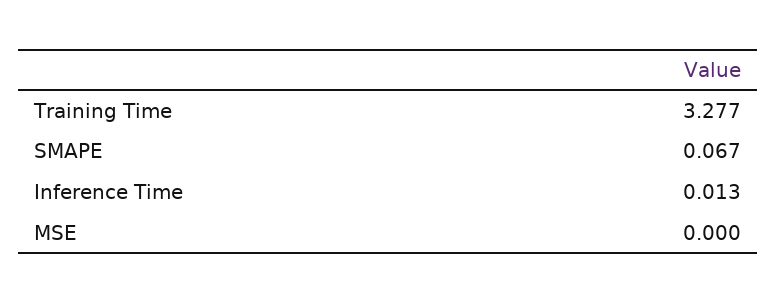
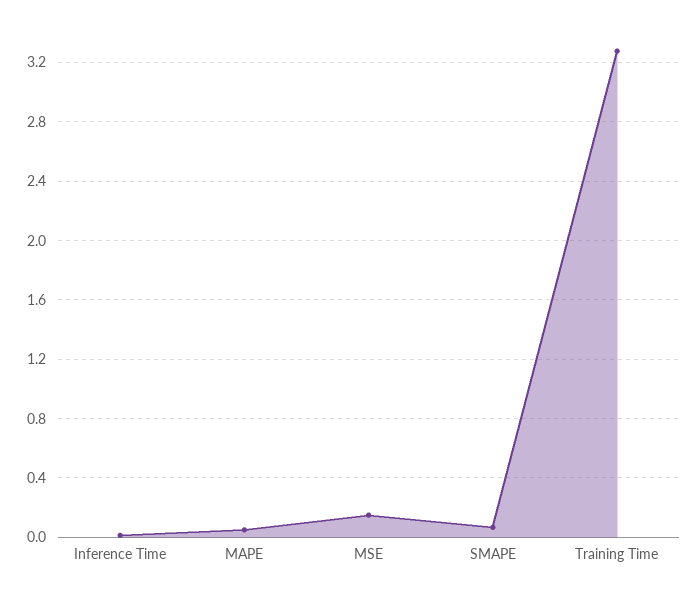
MSE: 0 -> 0.15
MAPE: none -> 0.05

